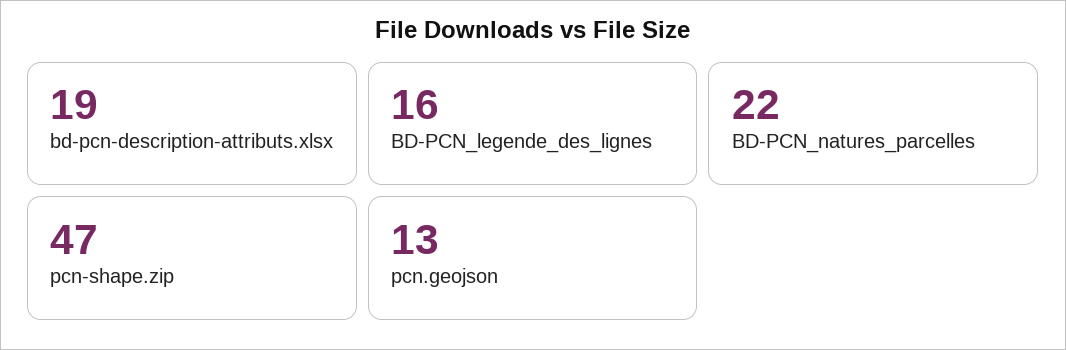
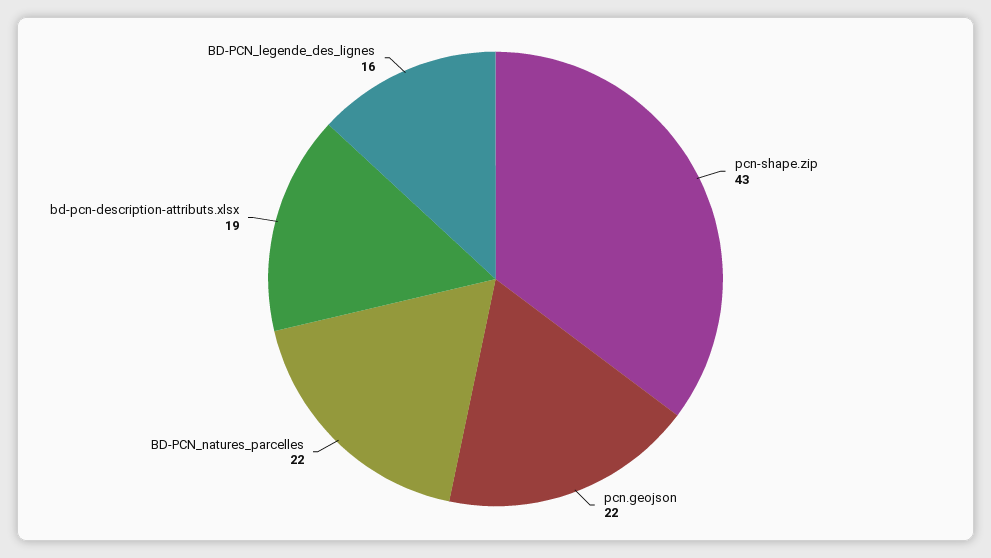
pcn-shape.zip: 47 -> 43
pcn.geojson: 13 -> 22

